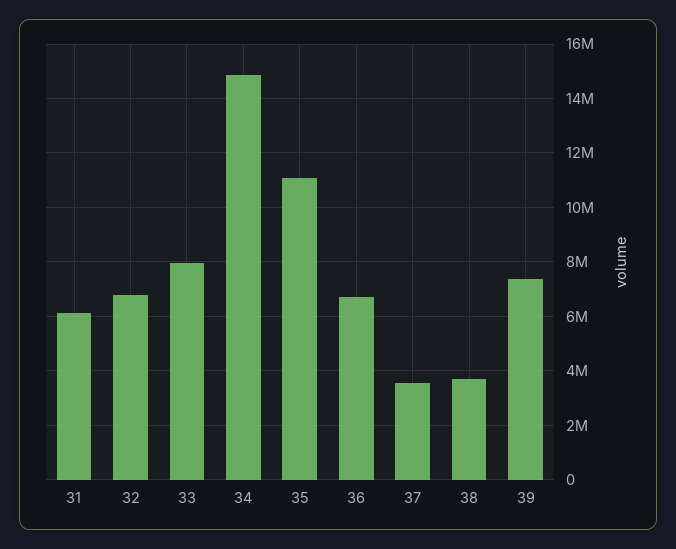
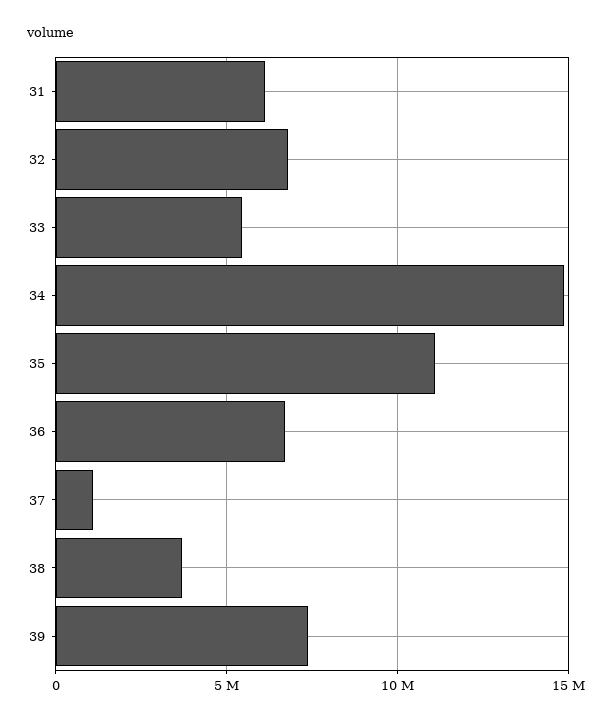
33: 8000000 -> 5500000
37: 3500000 -> 1000000

